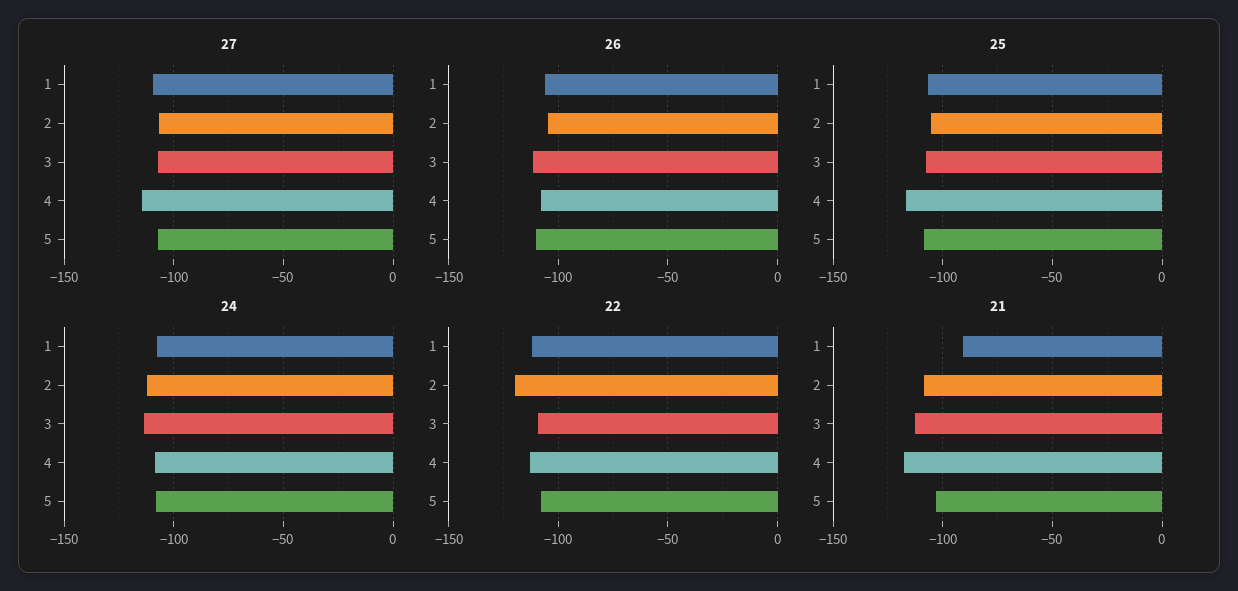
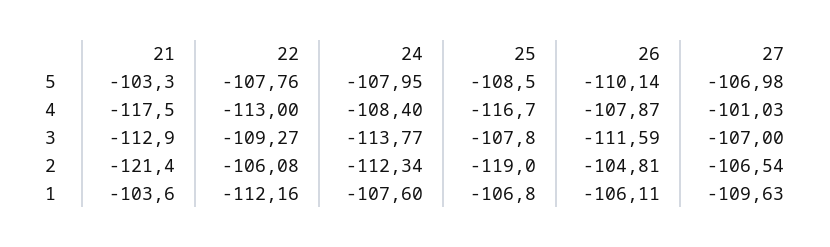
27, 4: -115 -> -101.03
25, 2: -105 -> -119
22, 2: -120 -> -106.08
21, 1: -90 -> -103.6
21, 2: -110 -> -121.4

